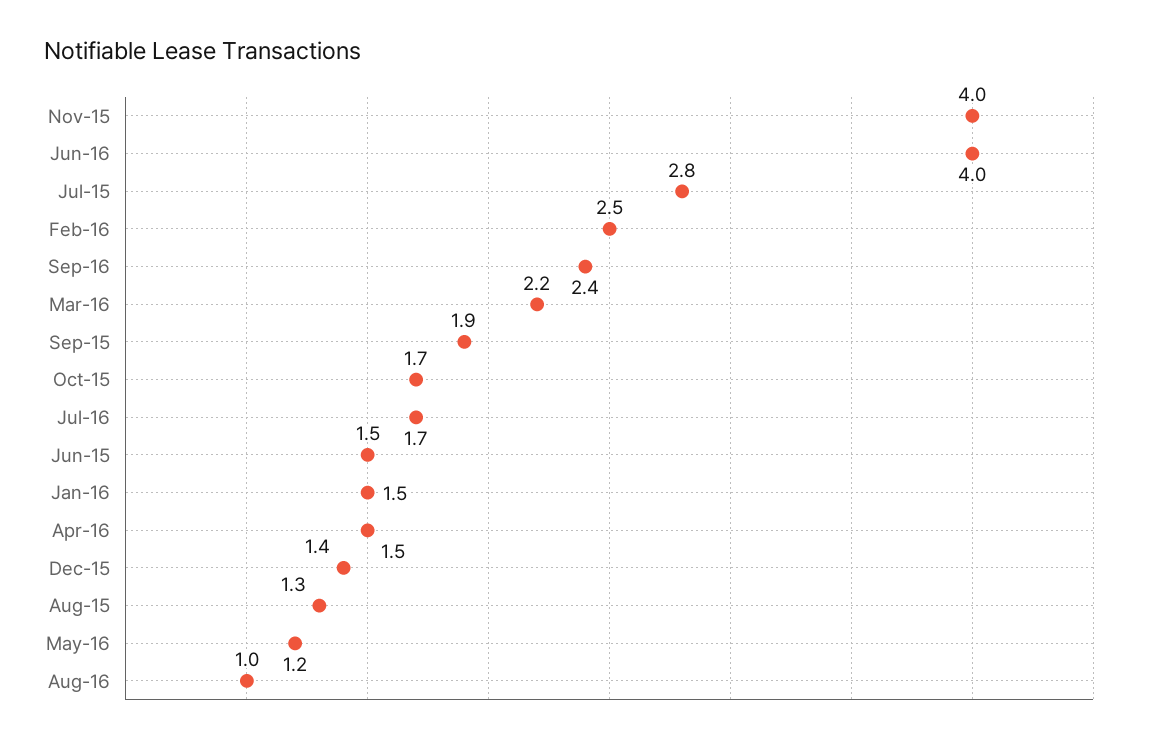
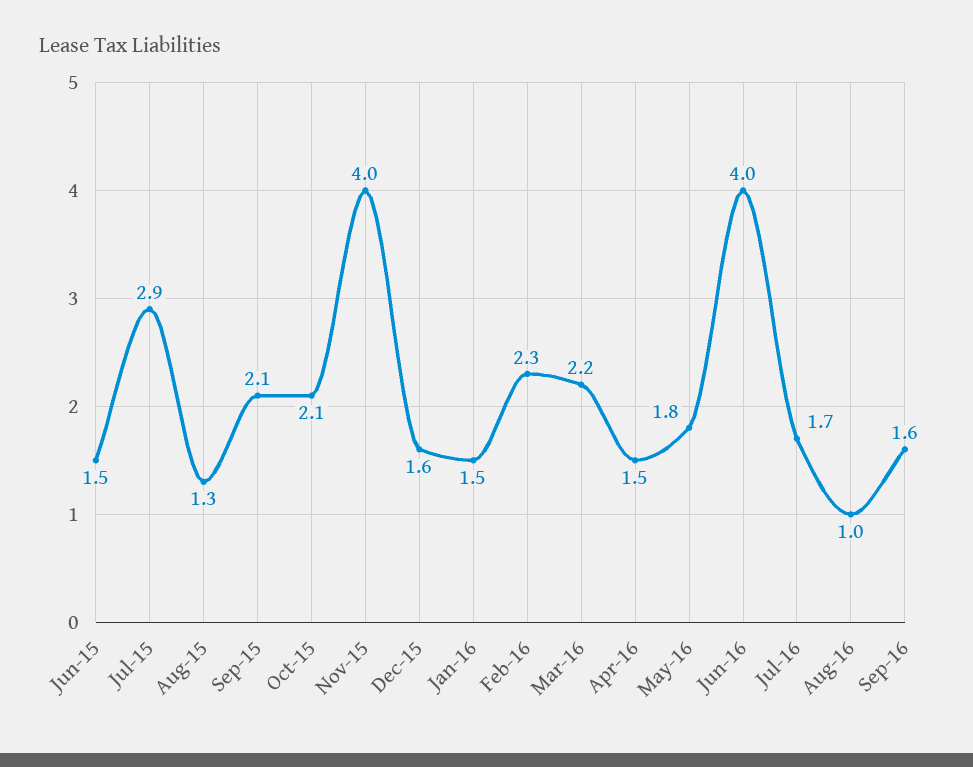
Jul-15: 2.8 -> 2.9
Feb-16: 2.5 -> 2.3
Sep-16: 2.4 -> 1.6
Sep-15: 1.9 -> 2.1
Oct-15: 1.7 -> 2.1
Dec-15: 1.4 -> 1.6
May-16: 1.2 -> 1.8

